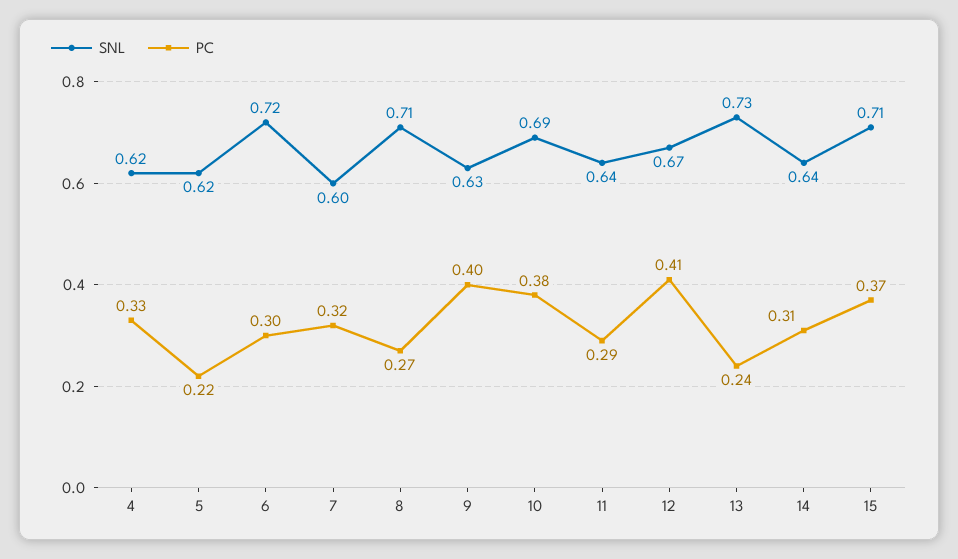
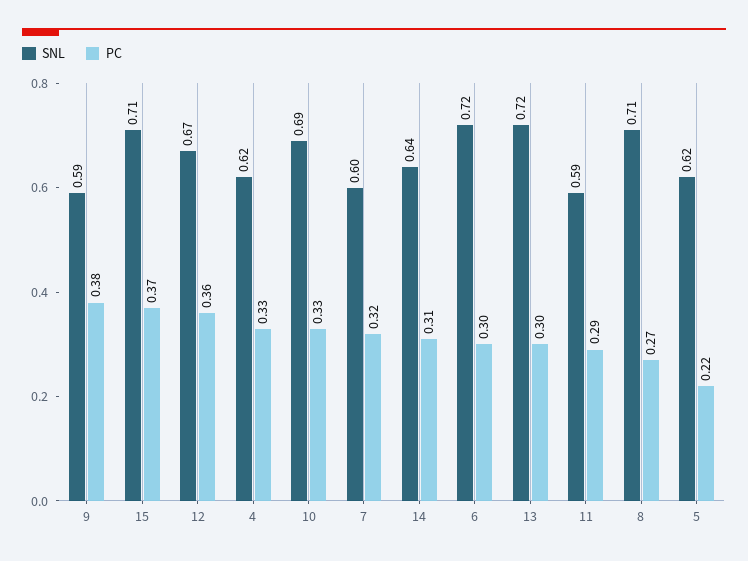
SNL, 9: 0.63 -> 0.59
PC, 9: 0.4 -> 0.38
PC, 10: 0.38 -> 0.33
SNL, 11: 0.64 -> 0.59
PC, 12: 0.41 -> 0.36
SNL, 13: 0.73 -> 0.72
PC, 13: 0.24 -> 0.3

